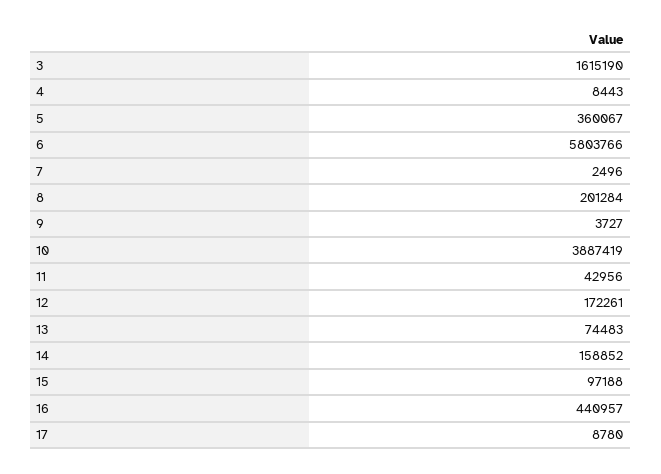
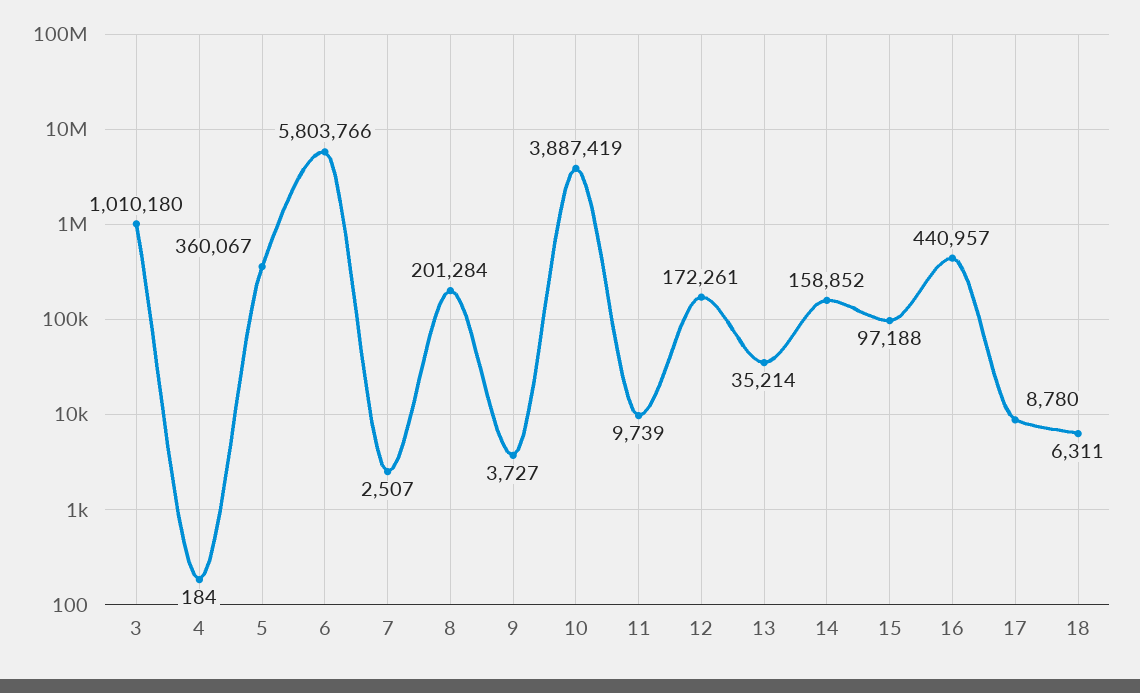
3: 1615190 -> 1010180
4: 8443 -> 184
7: 2496 -> 2507
11: 42956 -> 9739
13: 74483 -> 35214
18: none -> 6311

